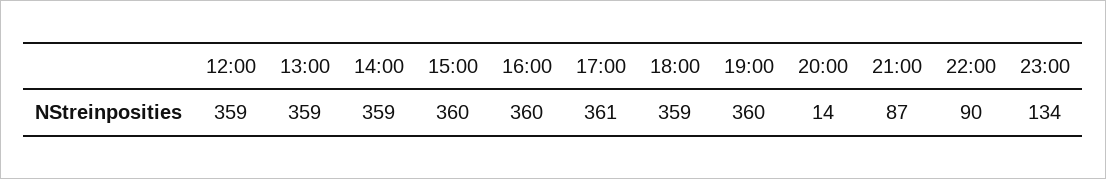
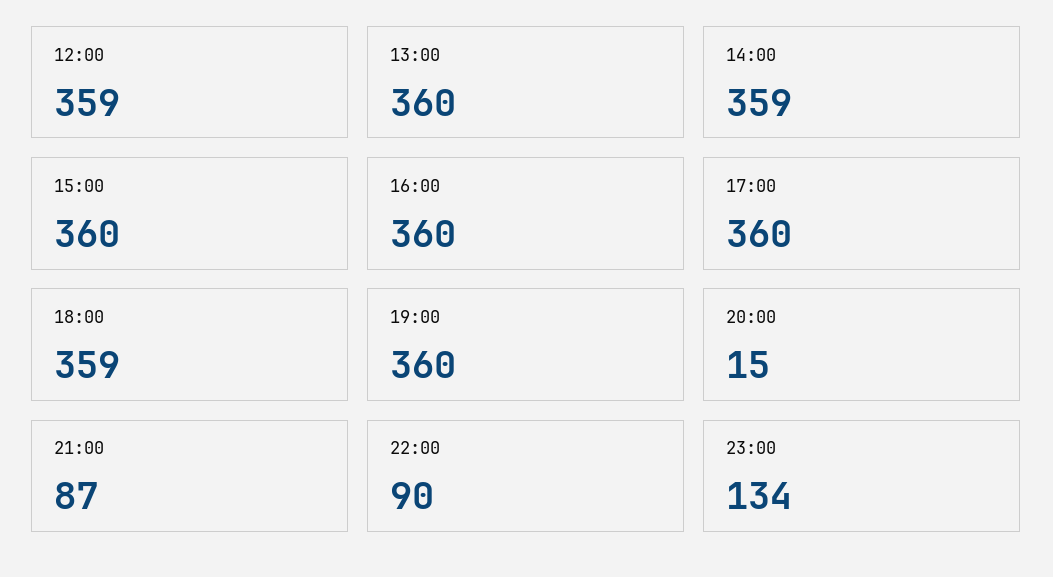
13:00: 359 -> 360
17:00: 361 -> 360
20:00: 14 -> 15

